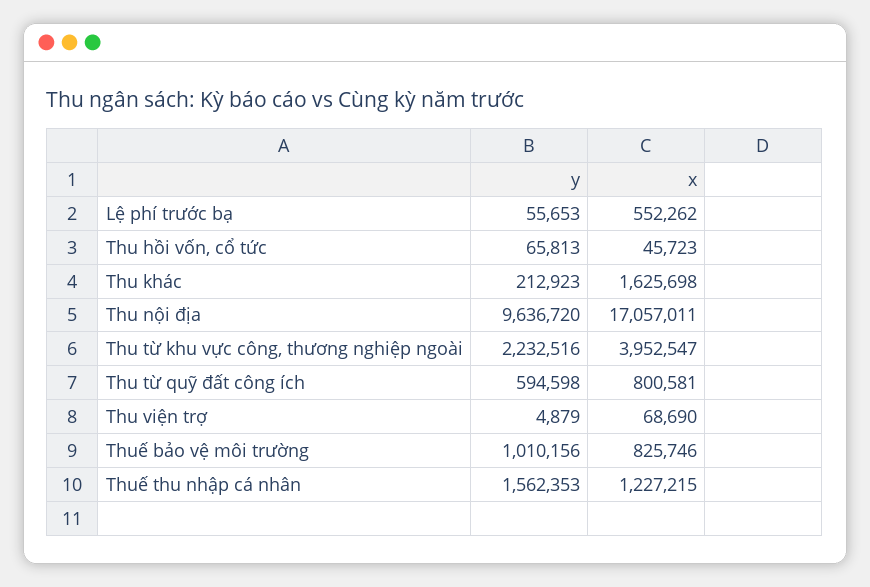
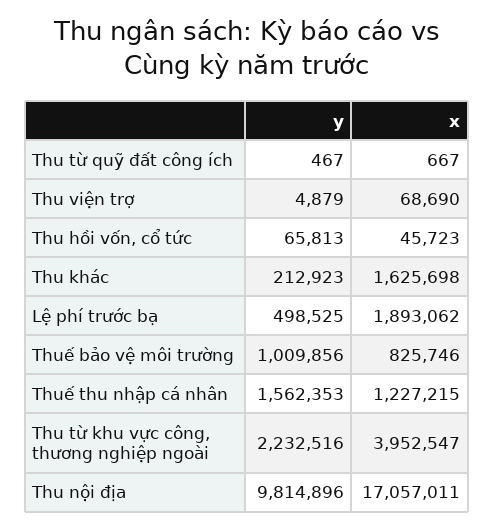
y, Lệ phí trước bạ: 55653 -> 498525
x, Lệ phí trước bạ: 552262 -> 1893062
y, Thu nội địa: 9636720 -> 9814896
y, Thu từ quỹ đất công ích: 594598 -> 467
x, Thu từ quỹ đất công ích: 800581 -> 667
y, Thuế bảo vệ môi trường: 1010156 -> 1009856

